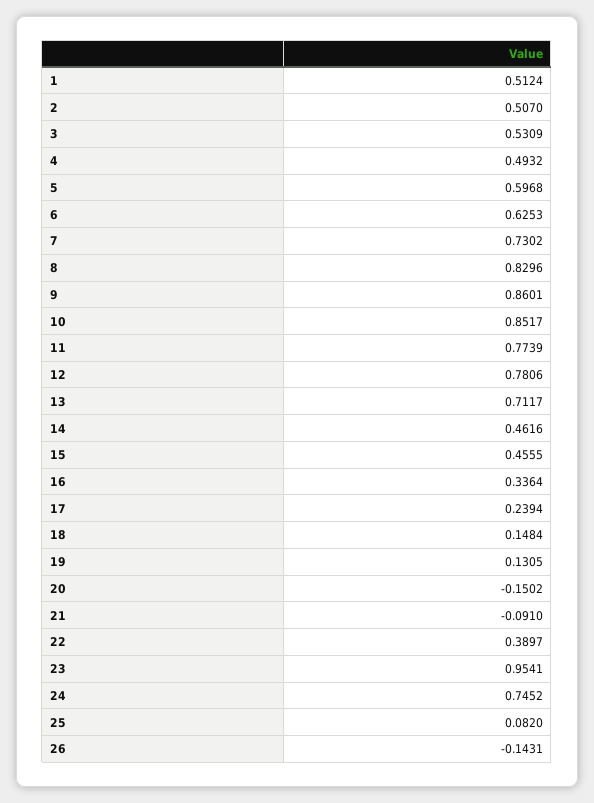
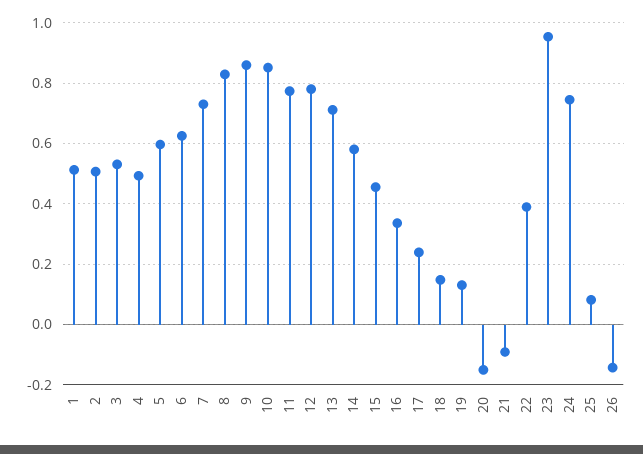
14: 0.4616 -> 0.58

